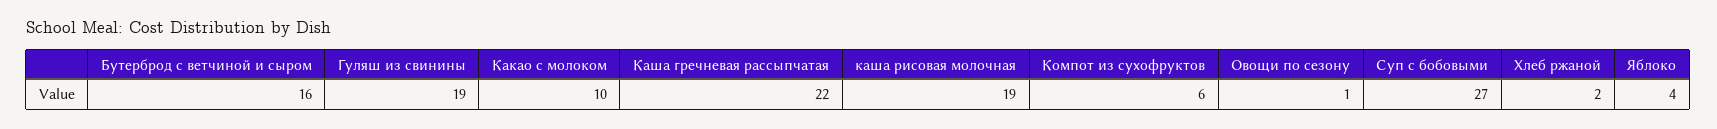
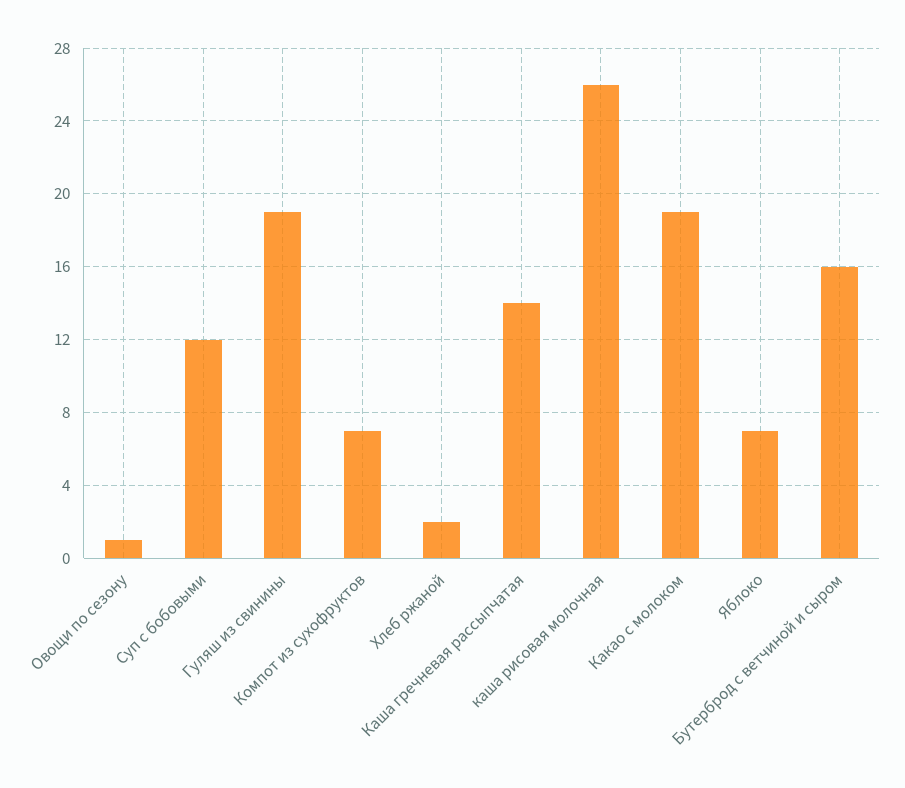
Какао с молоком: 10 -> 19
Каша гречневая рассыпчатая: 22 -> 14
каша рисовая молочная: 19 -> 26
Компот из сухофруктов: 6 -> 7
Суп с бобовыми: 27 -> 12
Яблоко: 4 -> 7

